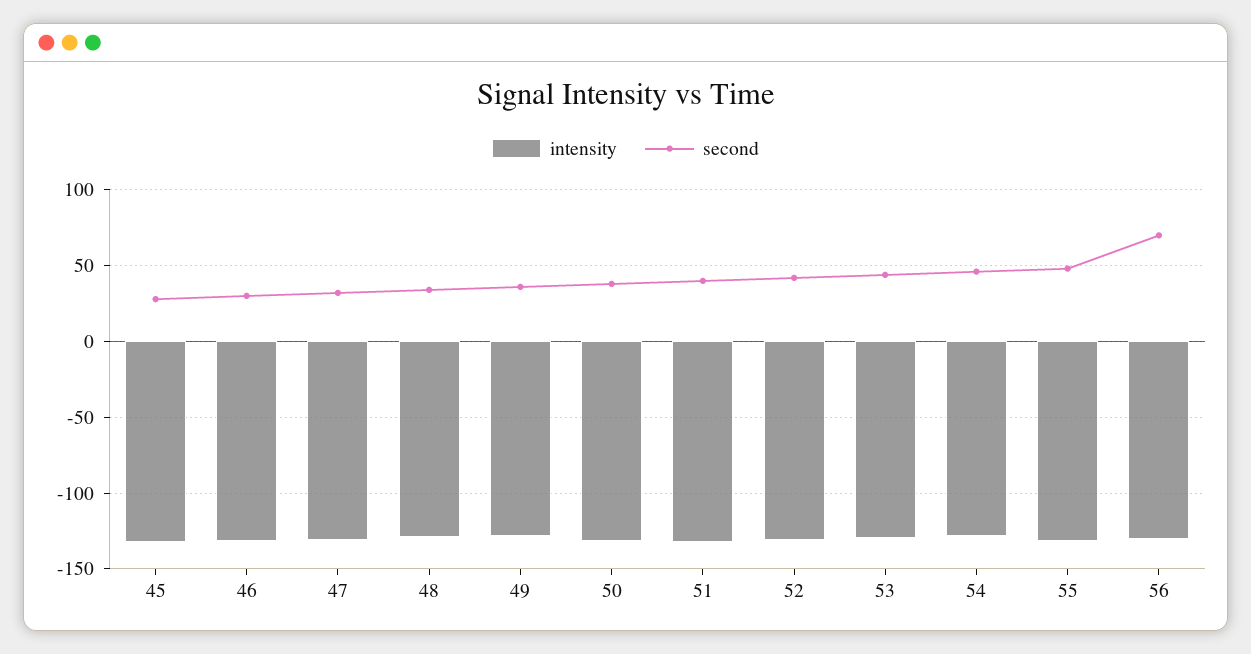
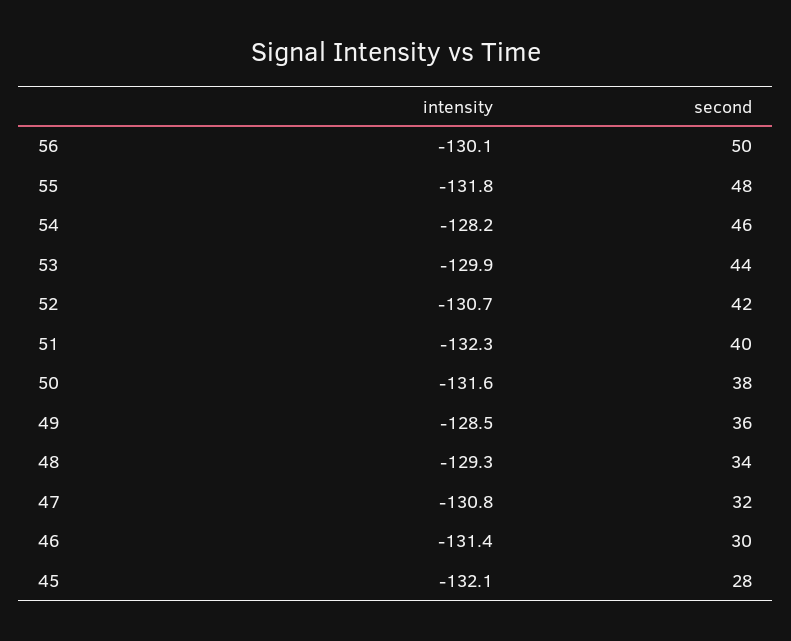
second, 56: 70 -> 50

